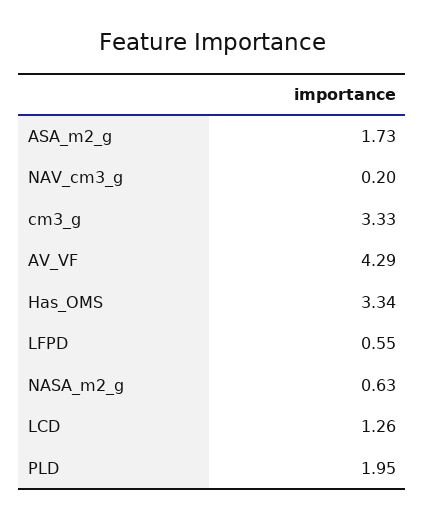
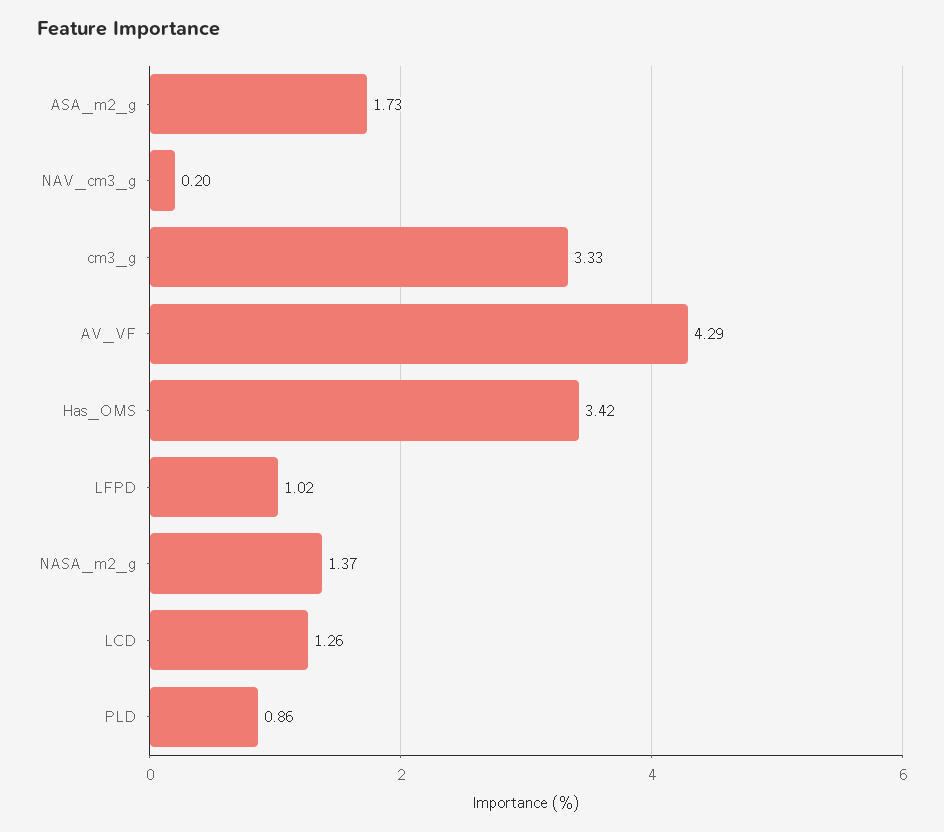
Has_OMS: 3.34 -> 3.42
LFPD: 0.55 -> 1.02
NASA_m2_g: 0.63 -> 1.37
PLD: 1.95 -> 0.86

